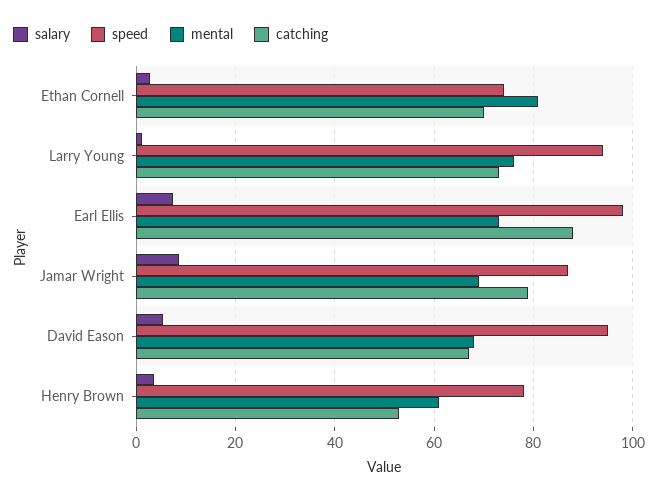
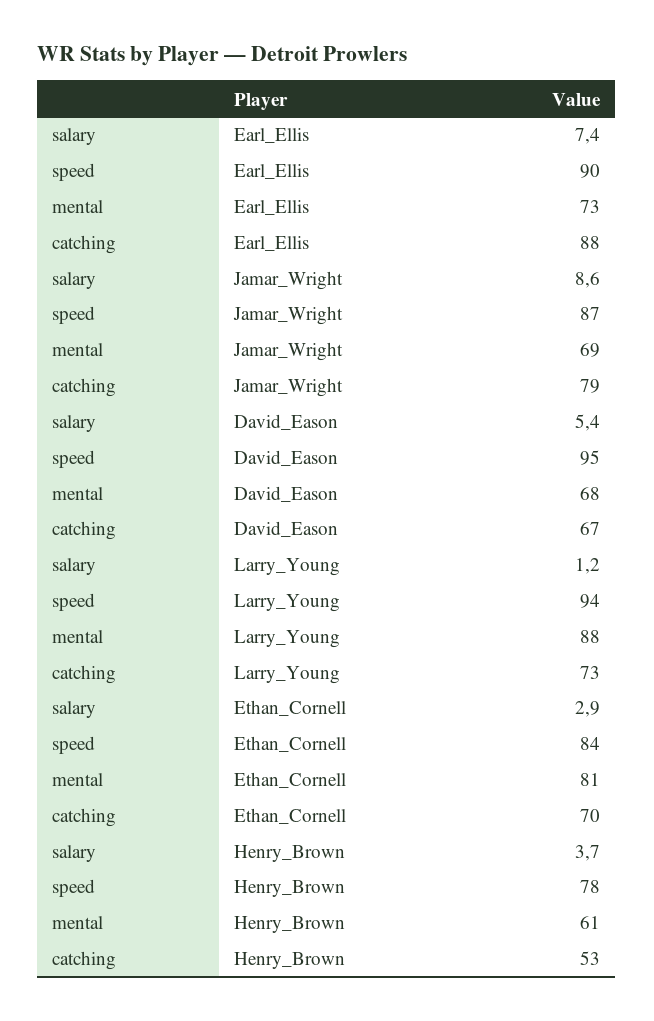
speed, Ethan Cornell: 74 -> 84
mental, Larry Young: 76 -> 88
speed, Earl Ellis: 98 -> 90

